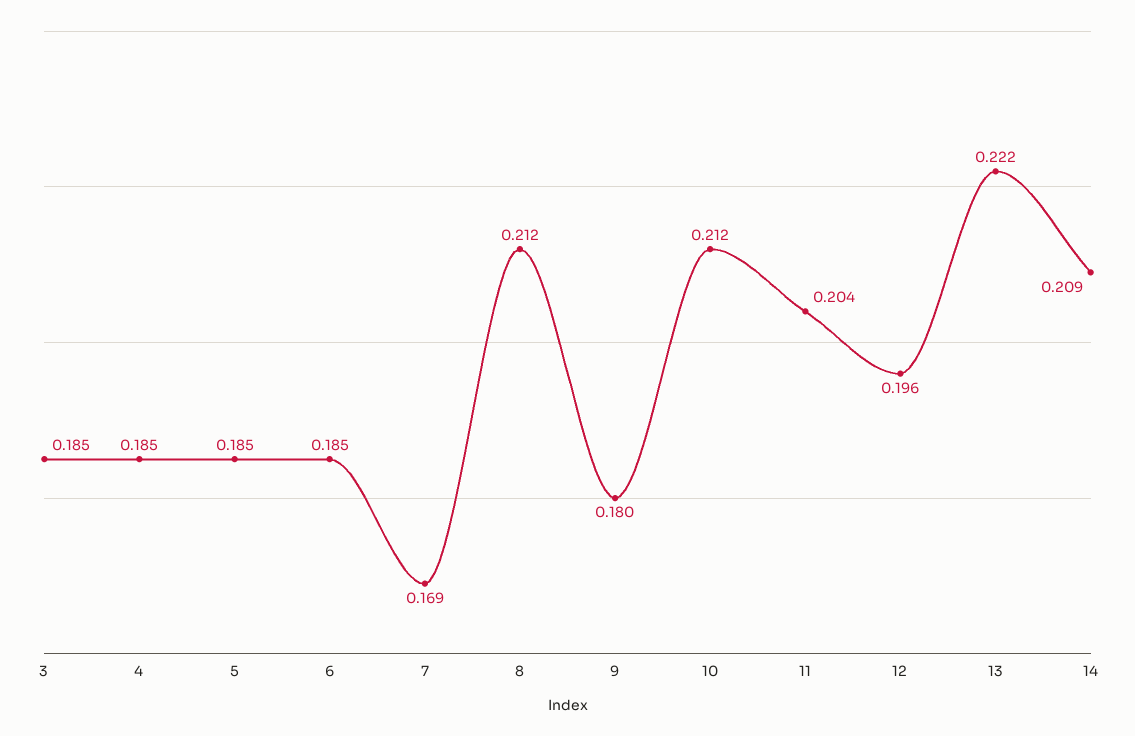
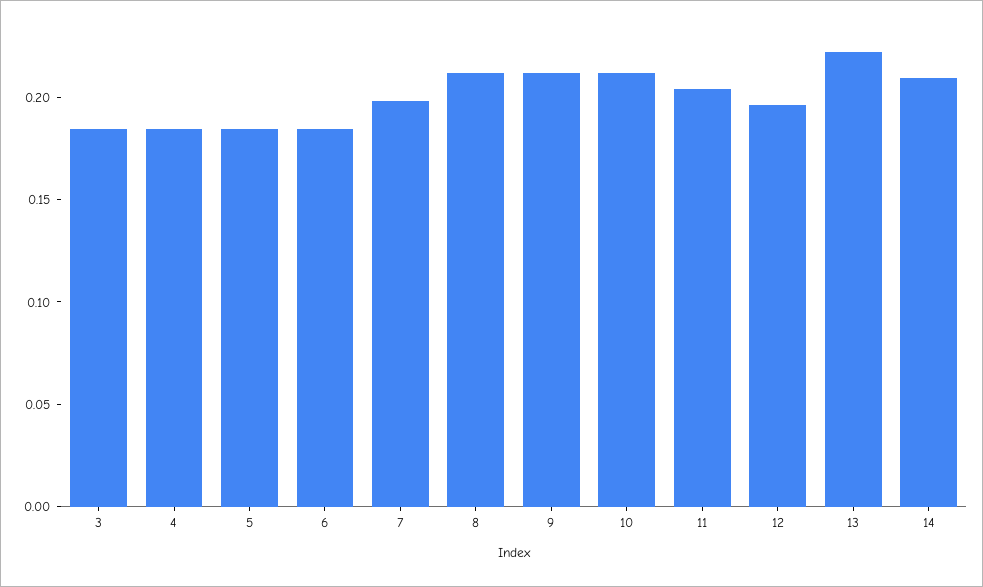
7: 0.169 -> 0.2
9: 0.18 -> 0.21

